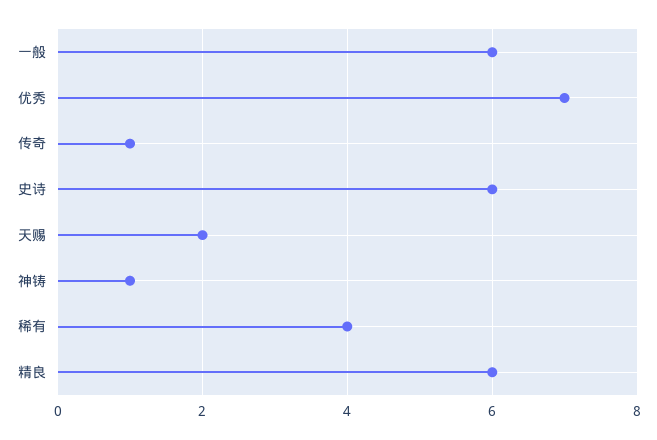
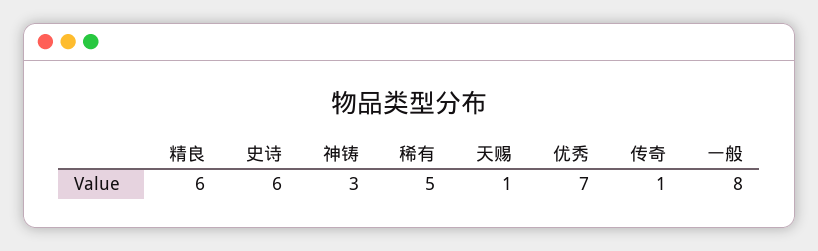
一般: 6 -> 8
天赐: 2 -> 1
神铸: 1 -> 3
稀有: 4 -> 5

